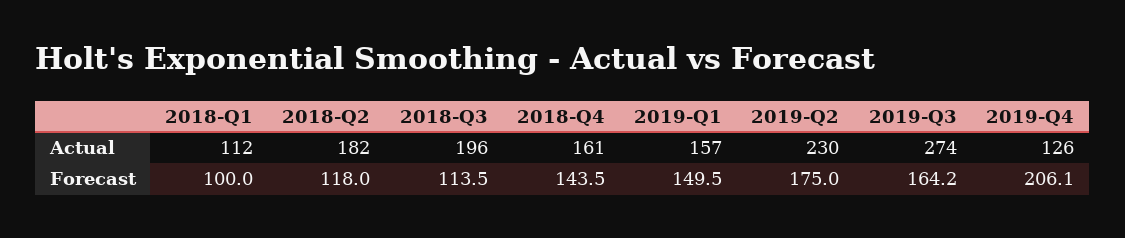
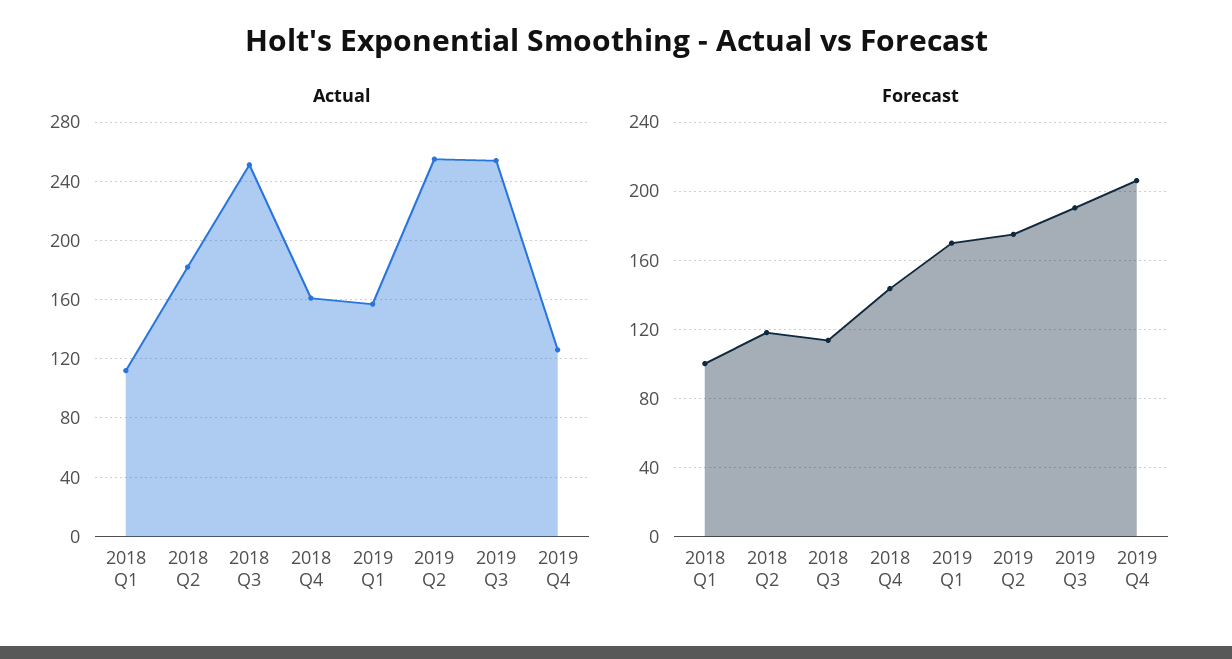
Actual, 2018-Q3: 196 -> 250
Actual, 2019-Q2: 230 -> 255
Actual, 2019-Q3: 274 -> 255
Forecast, 2019-Q1: 149.5 -> 170
Forecast, 2019-Q3: 164.2 -> 190

